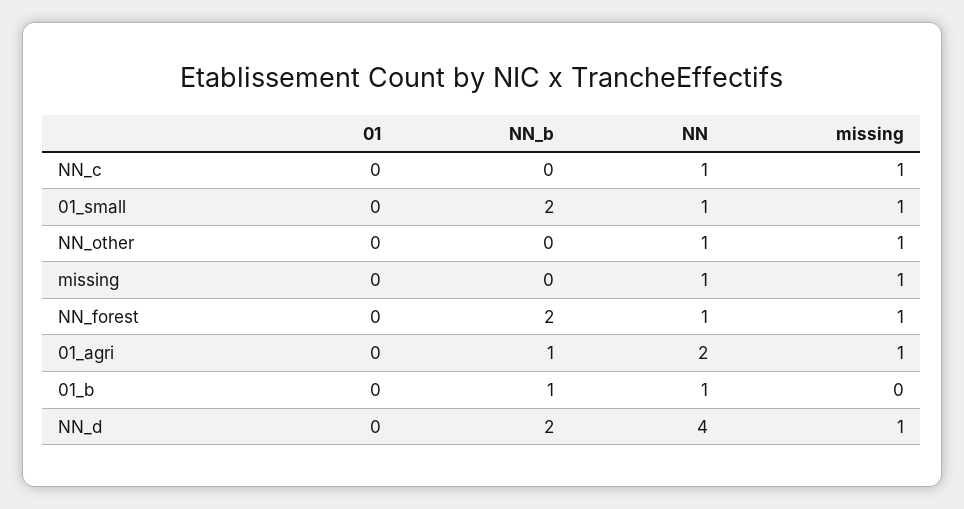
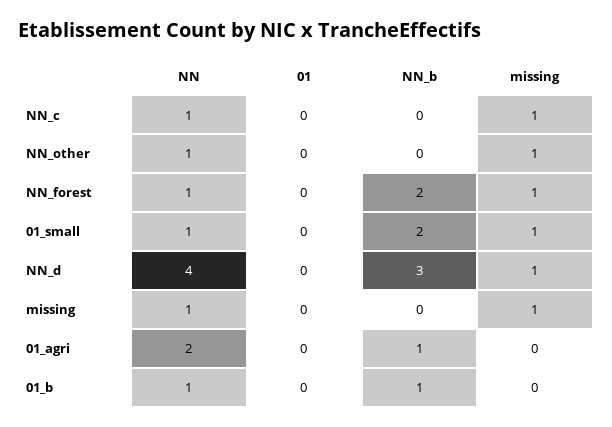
missing, 01_agri: 1 -> 0
NN_b, NN_d: 2 -> 3

